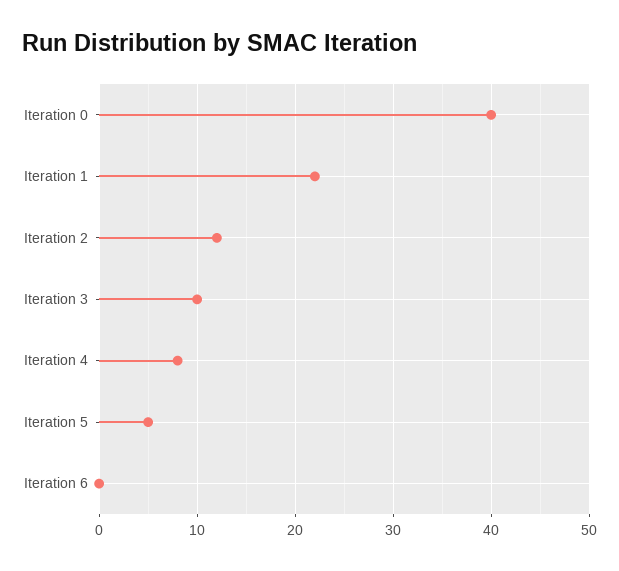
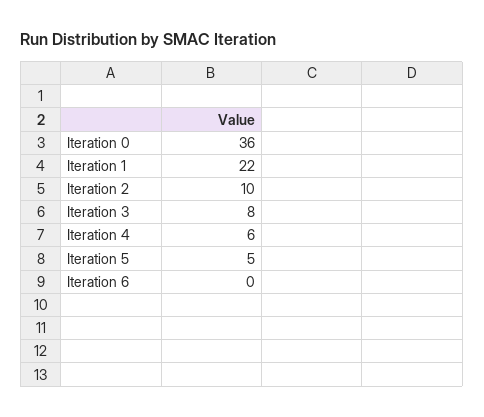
Iteration 0: 40 -> 36
Iteration 2: 12 -> 10
Iteration 3: 10 -> 8
Iteration 4: 8 -> 6

